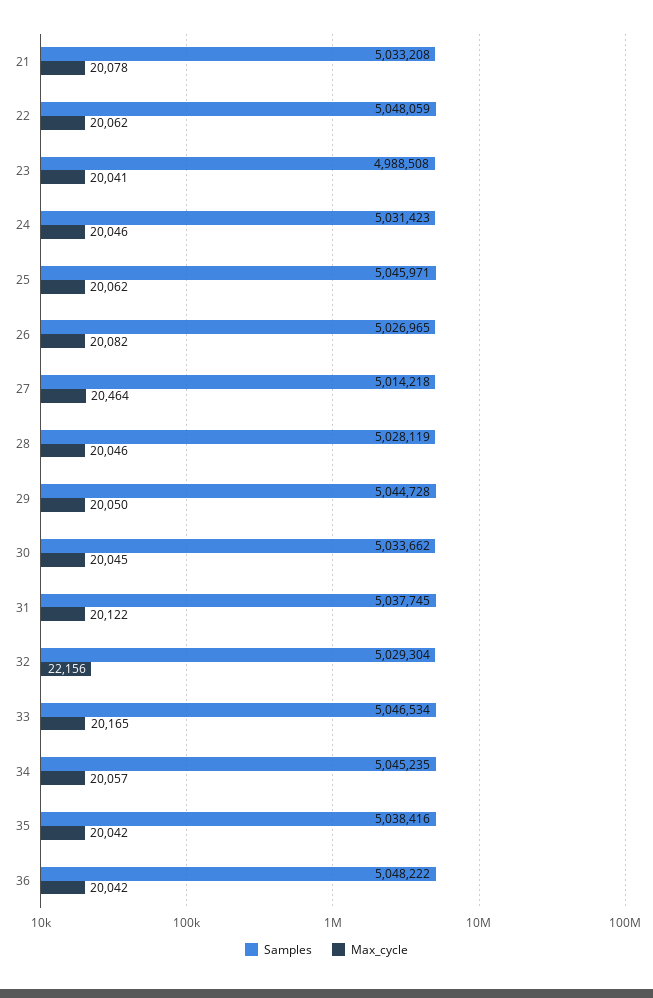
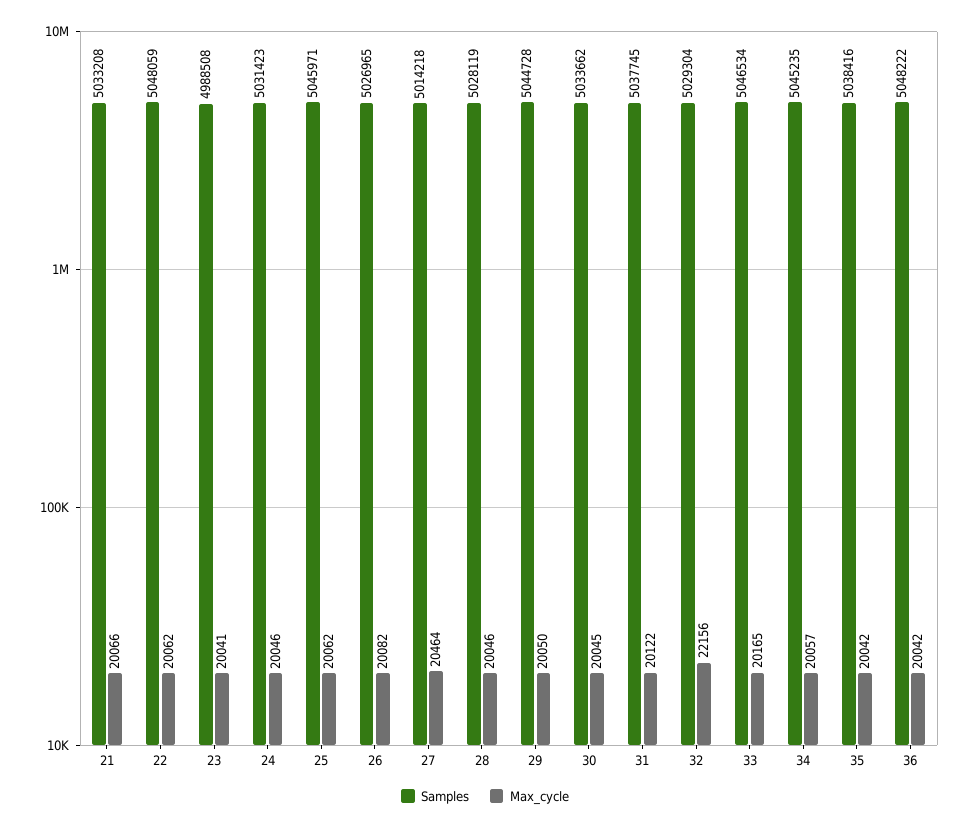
Max_cycle, 21: 20078 -> 20066

